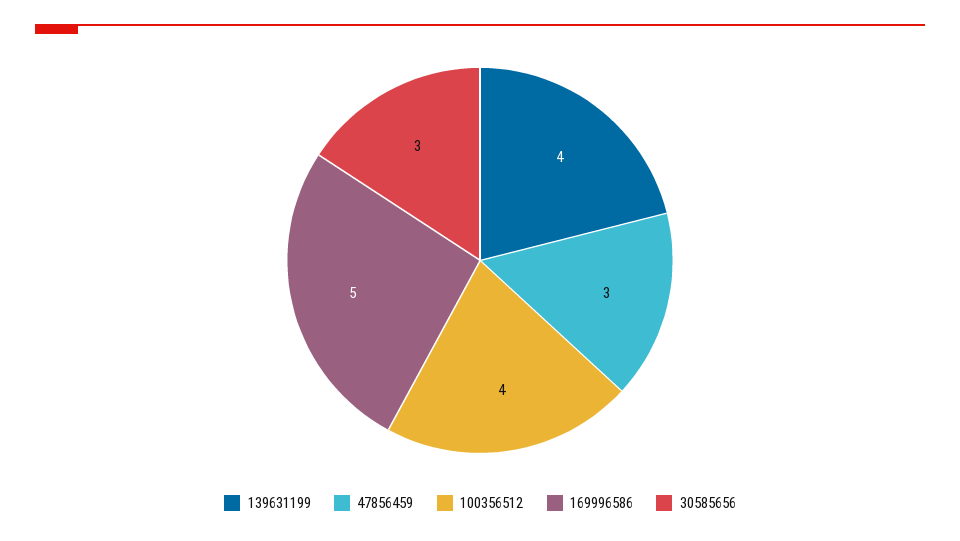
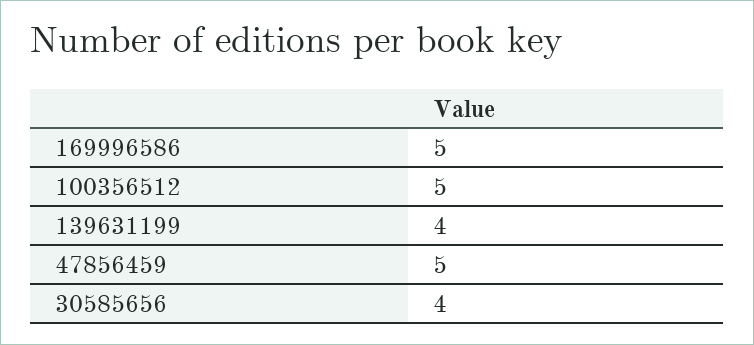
47856459: 3 -> 5
100356512: 4 -> 5
30585656: 3 -> 4

